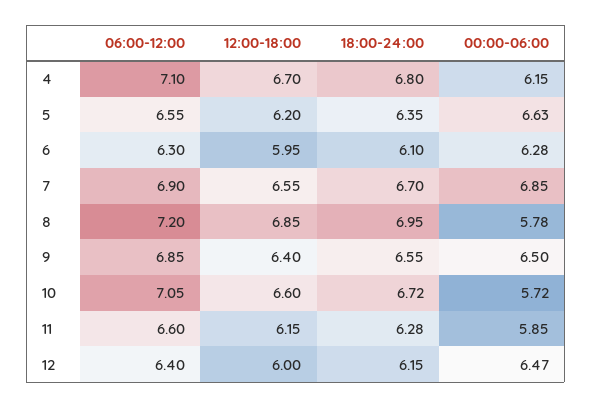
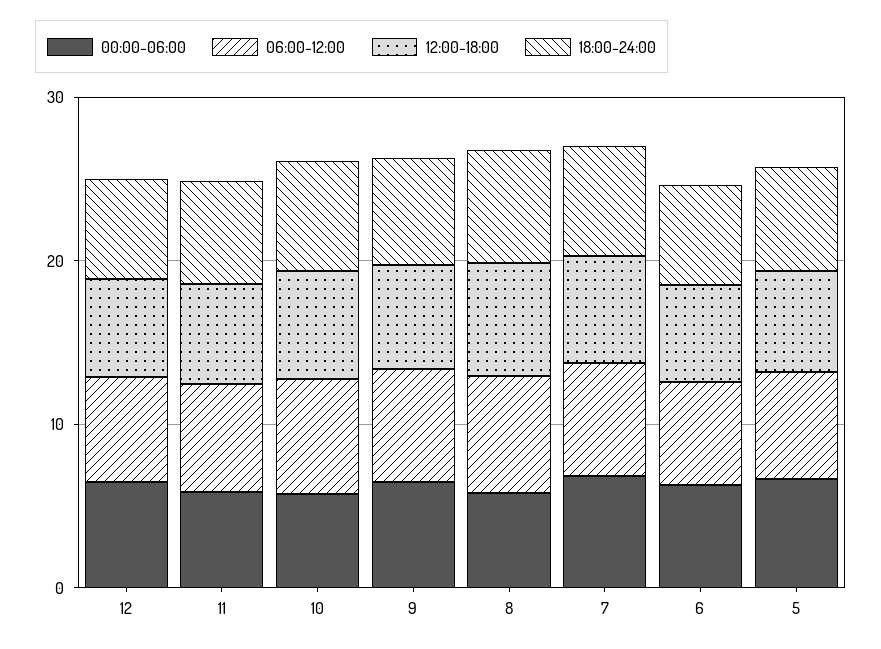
06:00-12:00, 4: 7.1 -> none
12:00-18:00, 4: 6.7 -> none
18:00-24:00, 4: 6.8 -> none
00:00-06:00, 4: 6.15 -> none

